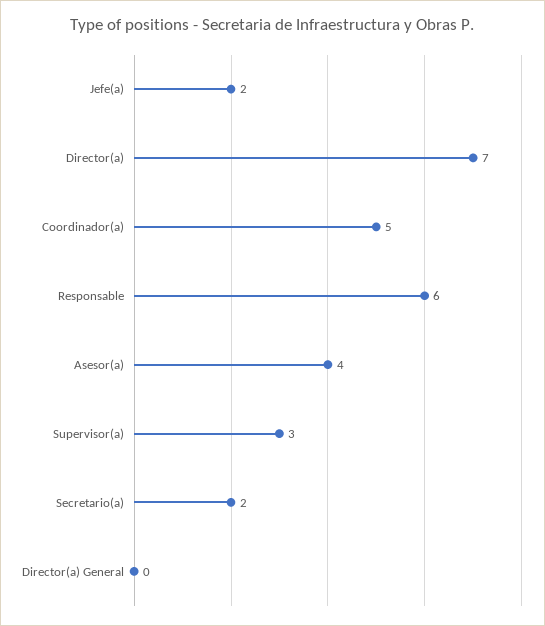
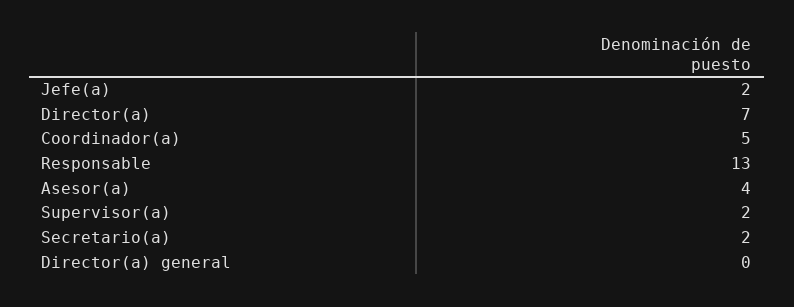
Responsable: 6 -> 13
Supervisor(a): 3 -> 2

